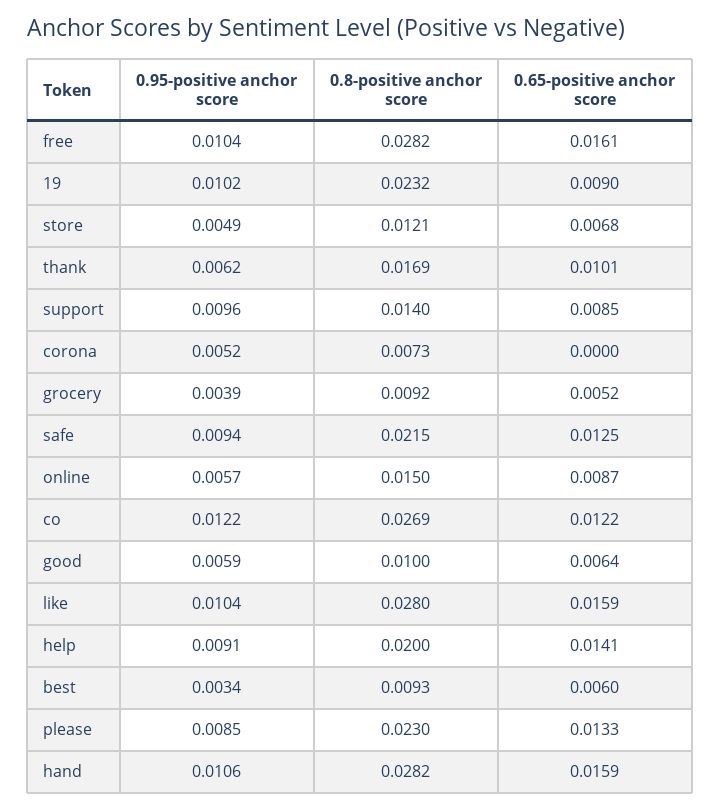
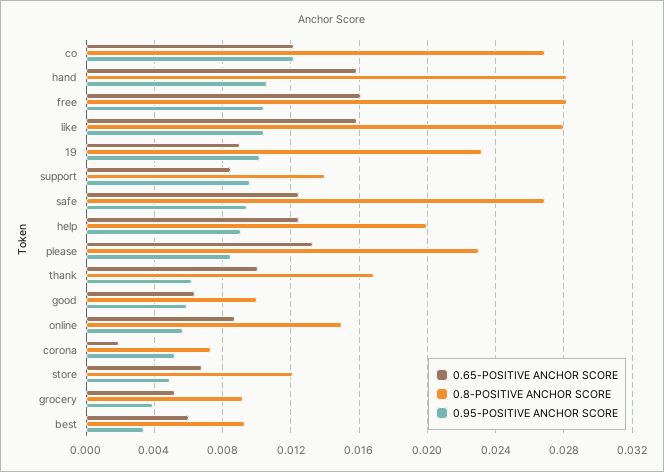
0.65-positive anchor score, corona: 0 -> 0.002
0.8-positive anchor score, safe: 0.0215 -> 0.027
0.65-positive anchor score, help: 0.0141 -> 0.0125

